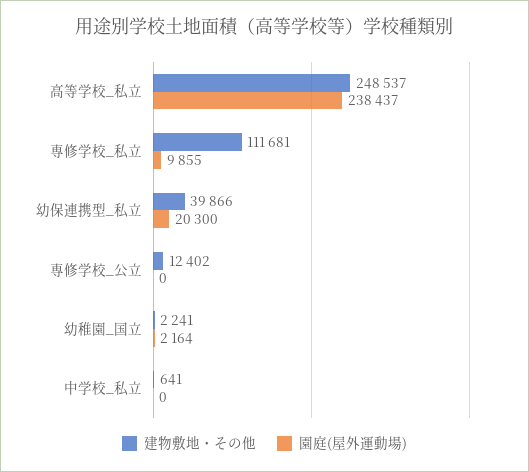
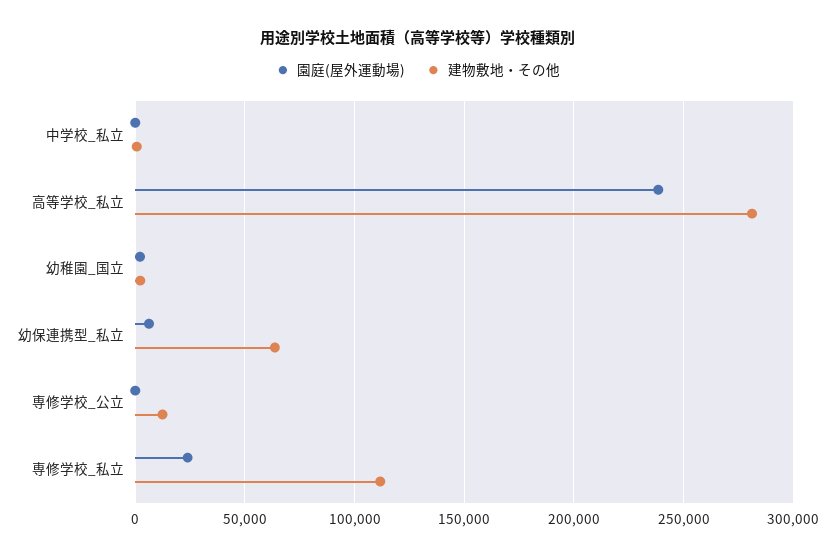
建物敷地・その他, 高等学校_私立: 248537 -> 280000
園庭(屋外運動場), 専修学校_私立: 9855 -> 25000
建物敷地・その他, 幼保連携型_私立: 39866 -> 65000
園庭(屋外運動場), 幼保連携型_私立: 20300 -> 5000

